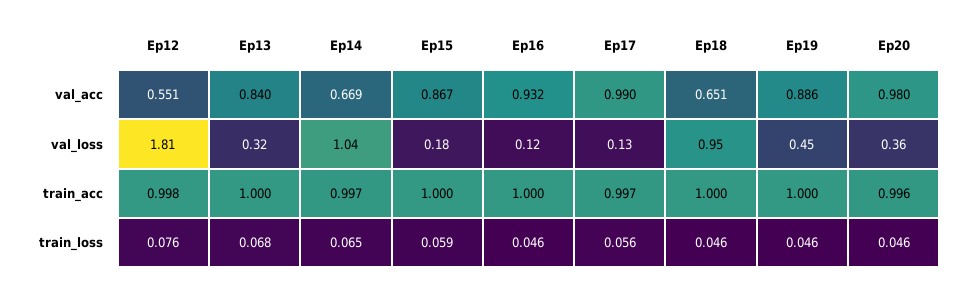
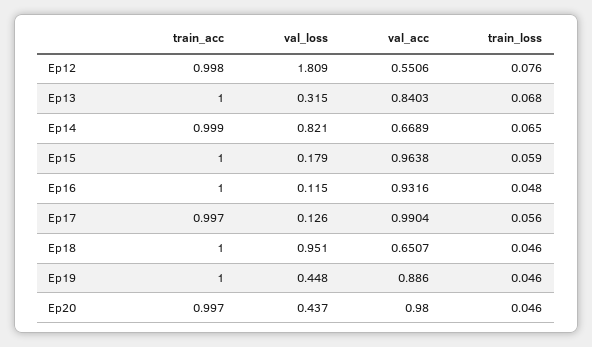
Ep15, val_acc: 0.867 -> 0.9638
Ep14, val_loss: 1.04 -> 0.821
Ep20, val_loss: 0.36 -> 0.437
Ep14, train_acc: 0.997 -> 0.999
Ep20, train_acc: 0.996 -> 0.997
Ep16, train_loss: 0.046 -> 0.048

